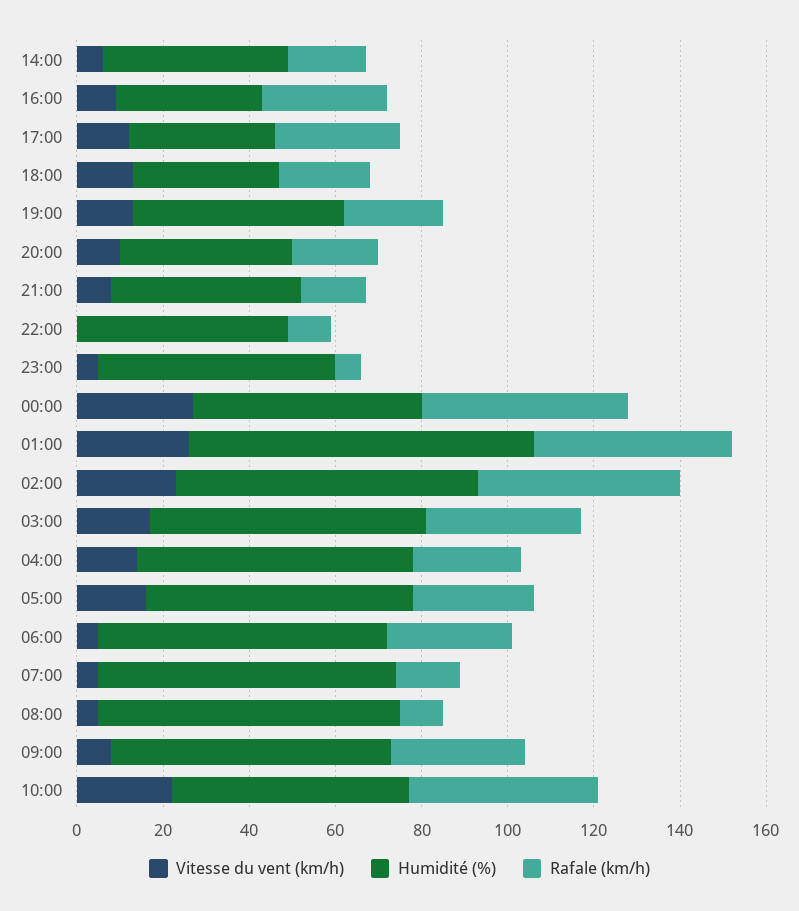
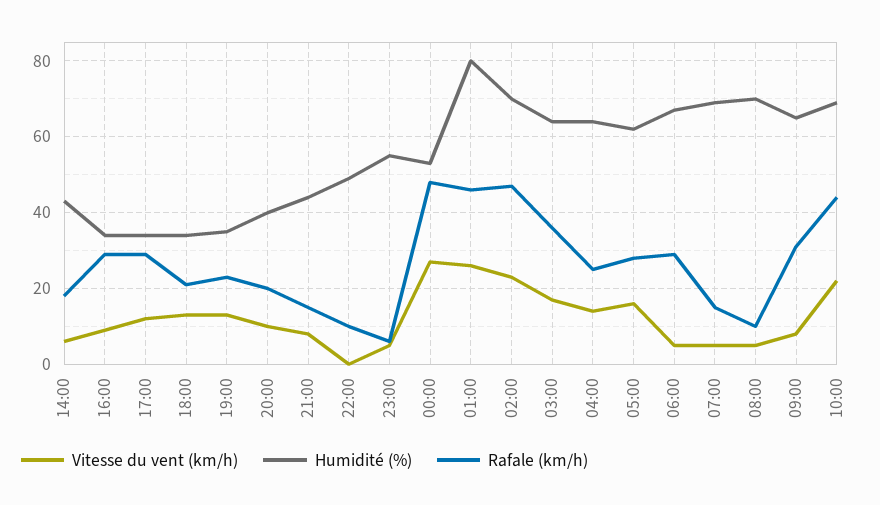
Humidité (%), 19:00: 50 -> 35
Humidité (%), 10:00: 55 -> 70

